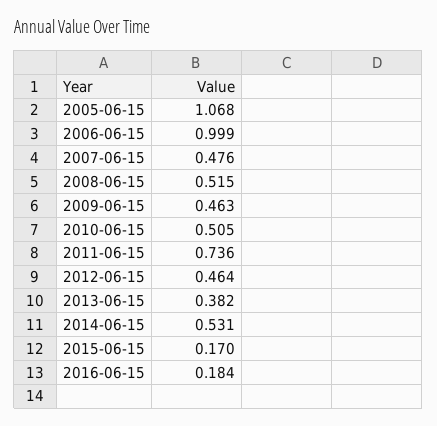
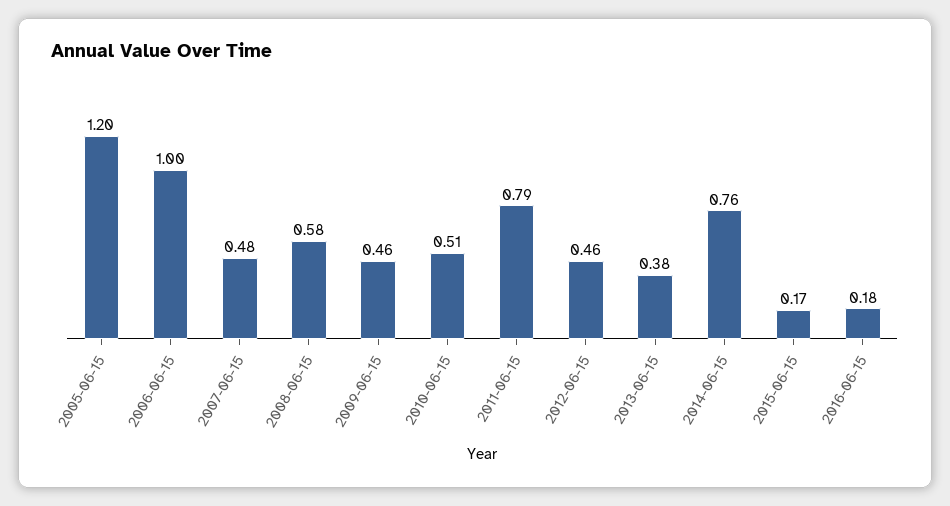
2005-06-15: 1.068 -> 1.2
2008-06-15: 0.515 -> 0.58
2011-06-15: 0.736 -> 0.79
2014-06-15: 0.531 -> 0.76

